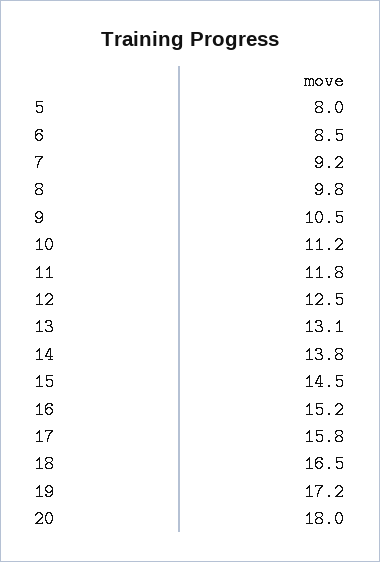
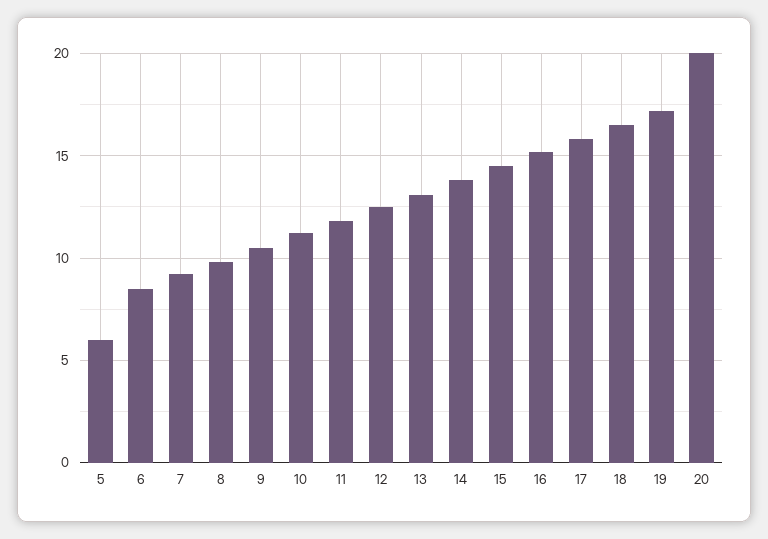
5: 8 -> 6
20: 18 -> 20

